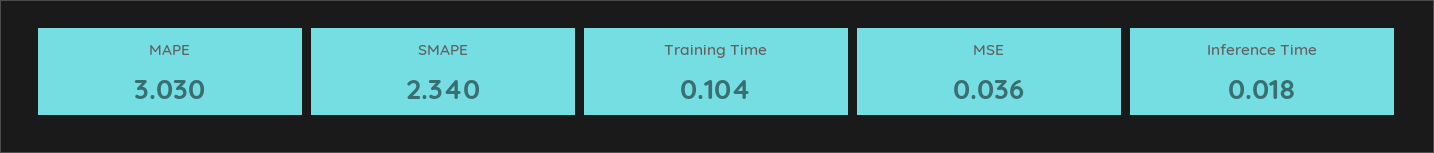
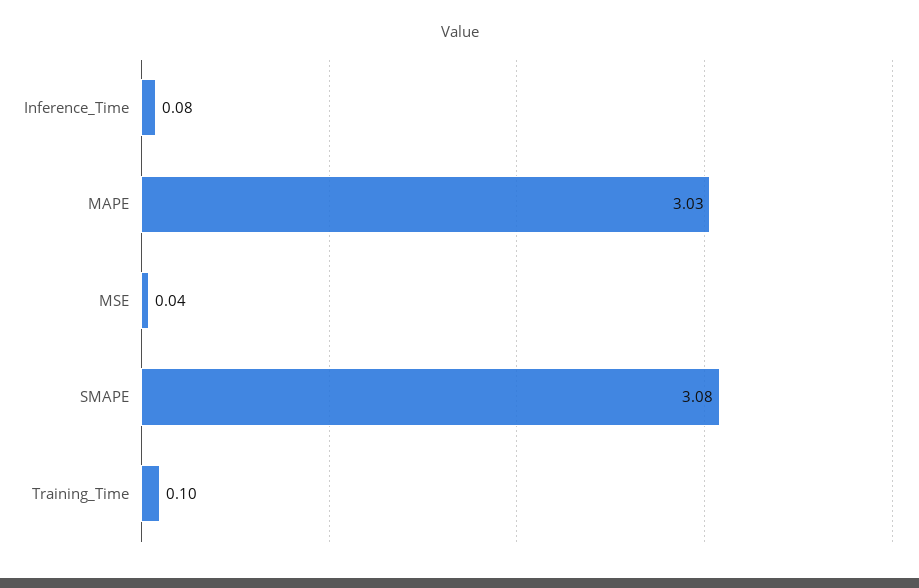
SMAPE: 2.34 -> 3.08
Inference Time: 0.018 -> 0.08

